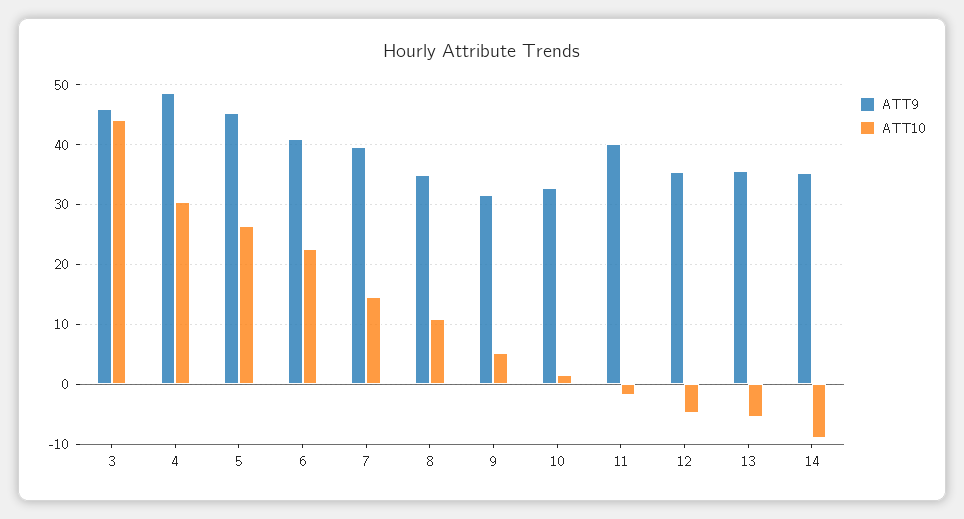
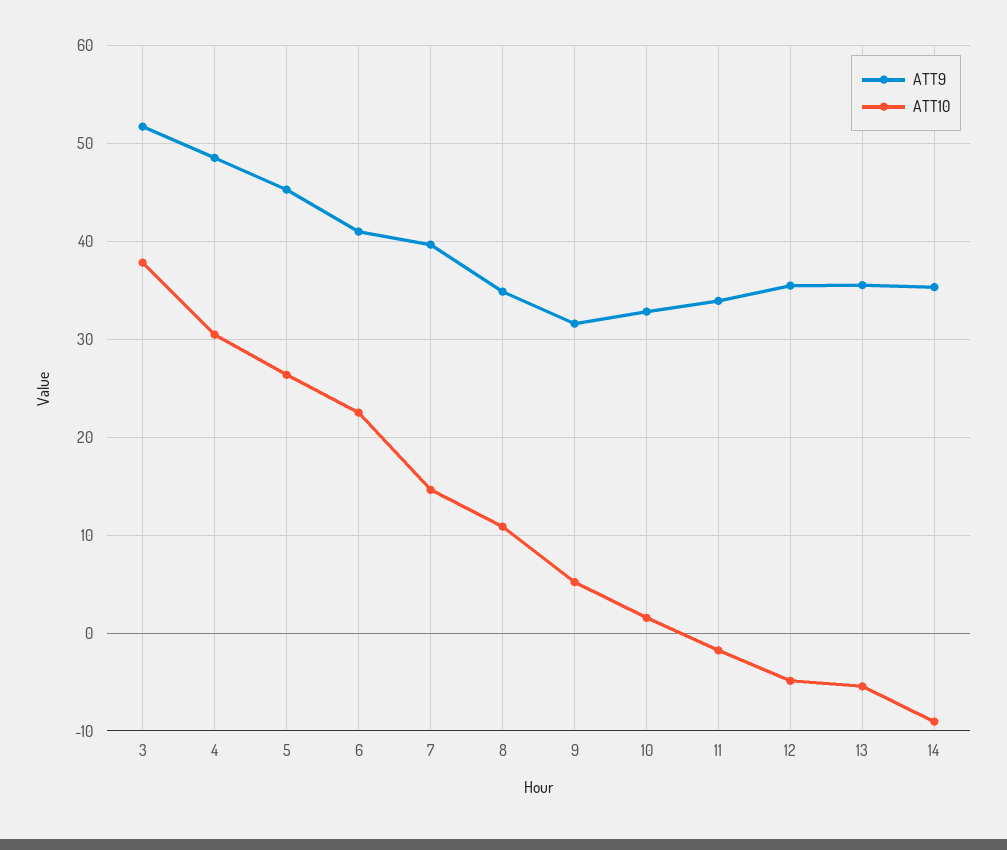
ATT9, 3: 46 -> 52
ATT10, 3: 44 -> 38
ATT9, 11: 40 -> 34

